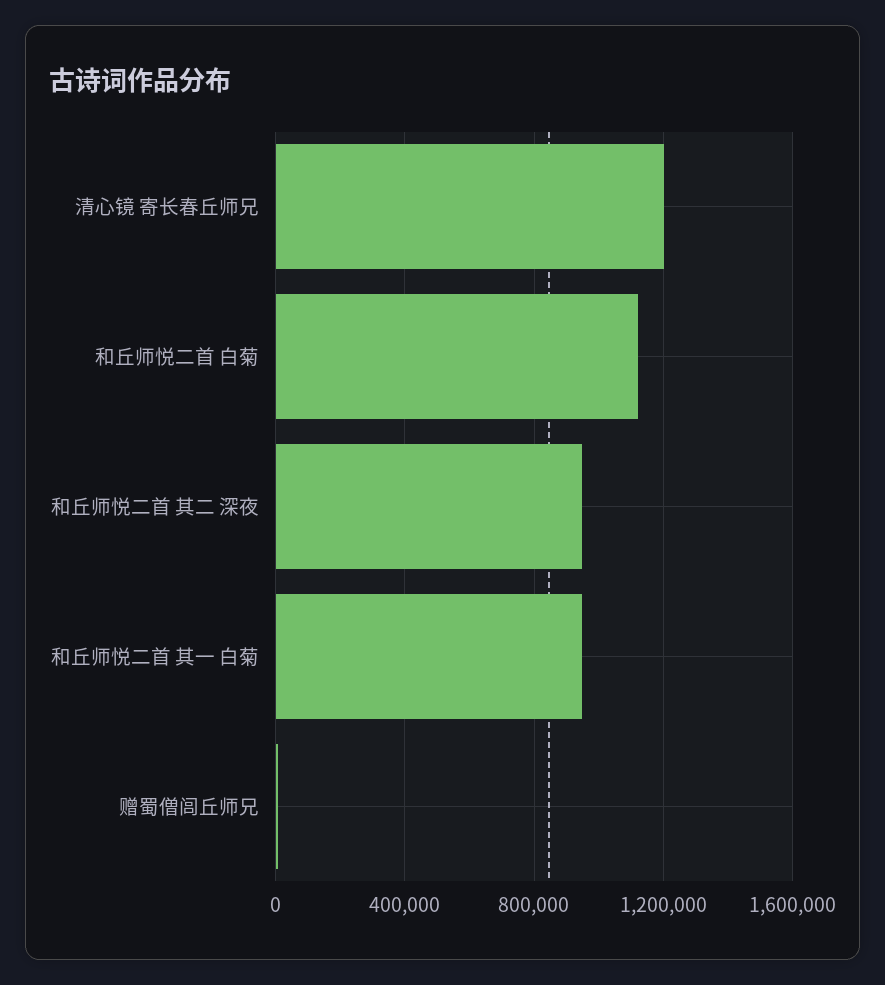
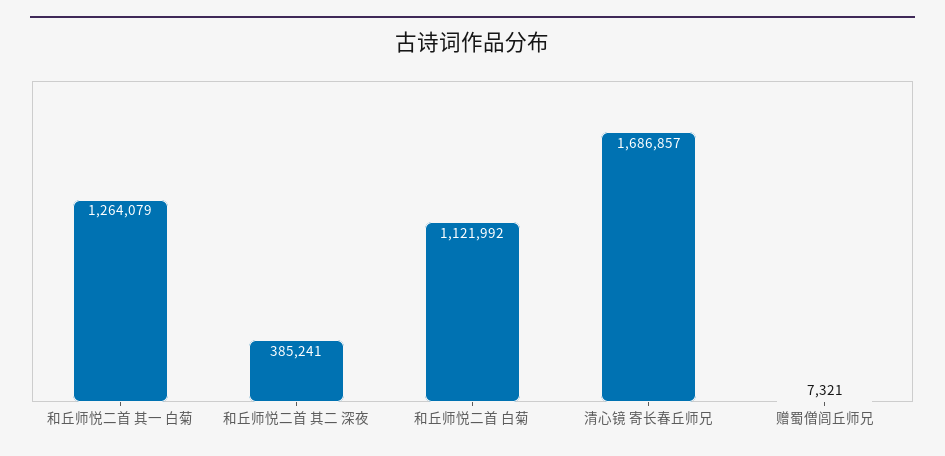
清心镜 寄长春丘师兄: 1200000 -> 1686857
和丘师悦二首 其二 深夜: 950000 -> 385241
和丘师悦二首 其一 白菊: 950000 -> 1264079

